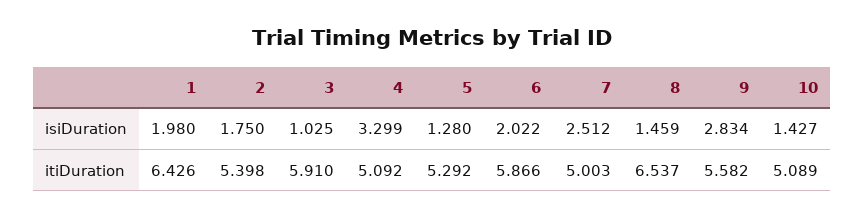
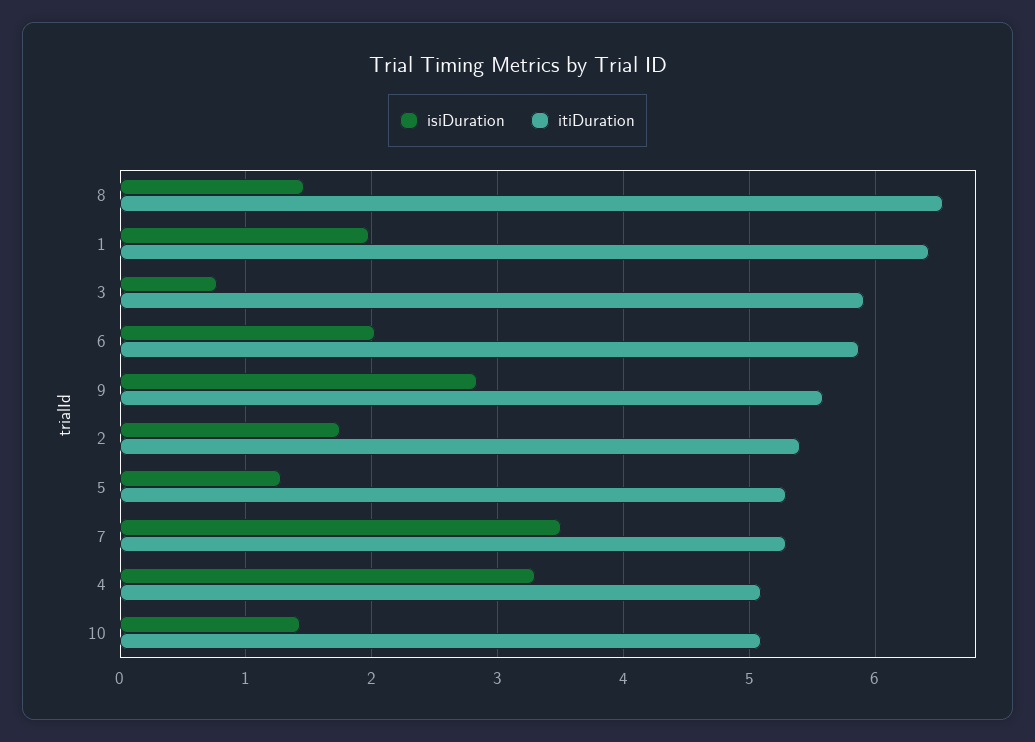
isiDuration, 3: 1.025 -> 0.8
isiDuration, 7: 2.512 -> 3.5
itiDuration, 7: 5.003 -> 5.3

